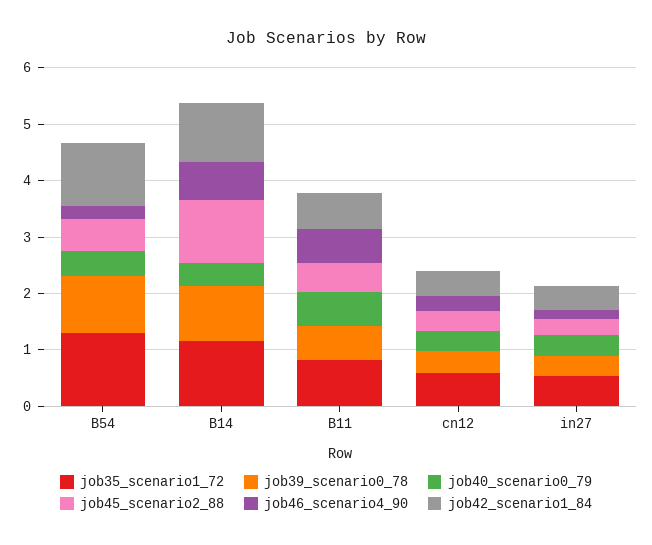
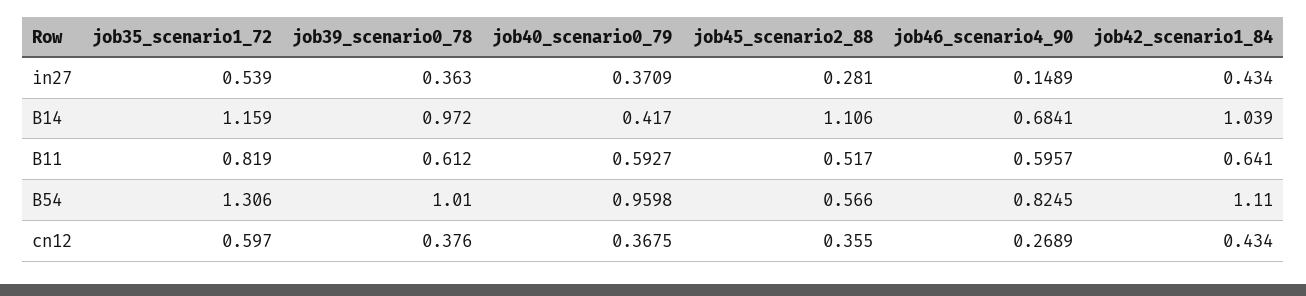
job40_scenario0_79, B54: 0.4 -> 0.9598
job46_scenario4_90, B54: 0.2 -> 0.8245

